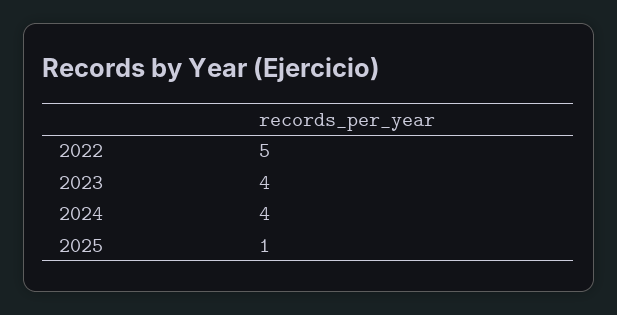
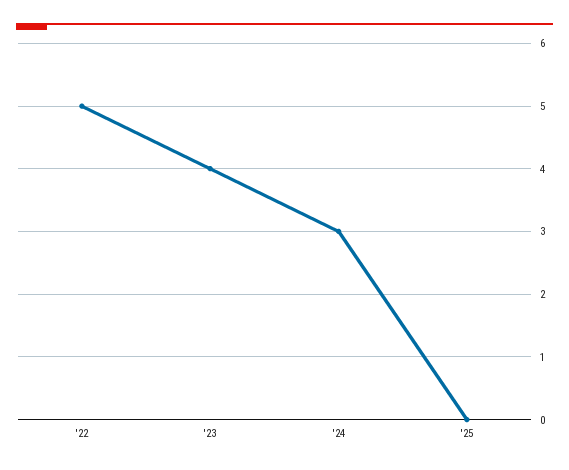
2024: 4 -> 3
2025: 1 -> 0

